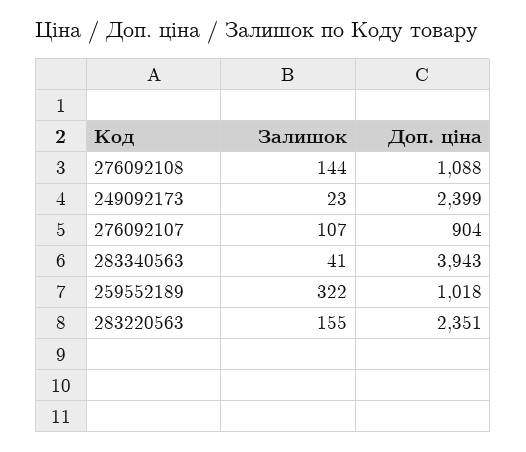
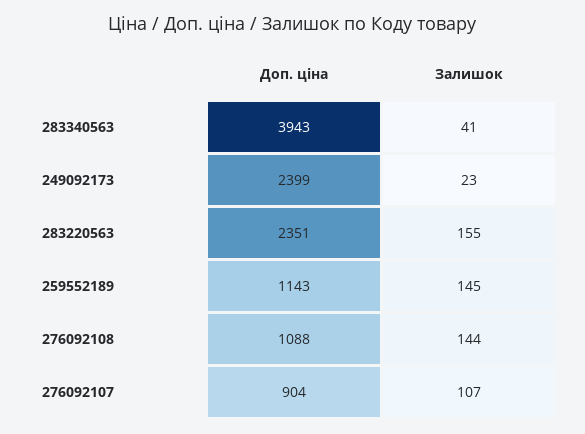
Залишок, 259552189: 322 -> 145
Доп. ціна, 259552189: 1018 -> 1143

